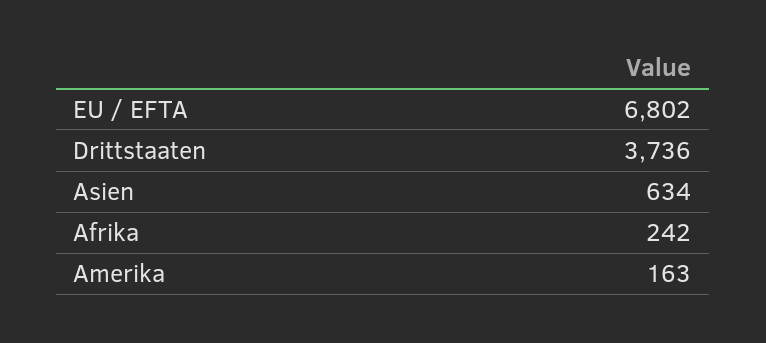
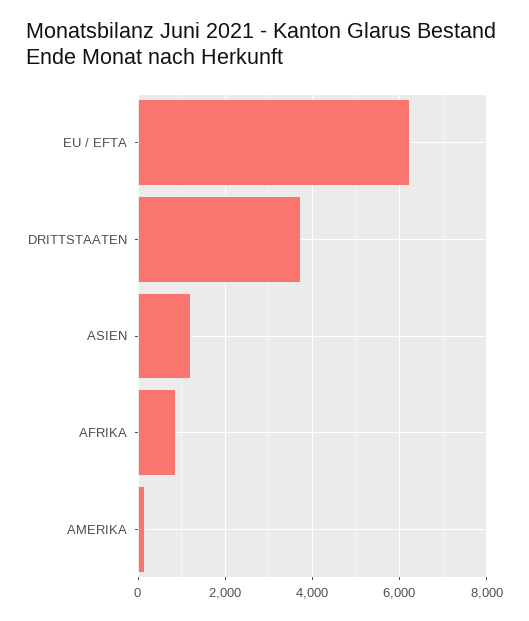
EU / EFTA: 6802 -> 6200
Asien: 634 -> 1200
Afrika: 242 -> 800

